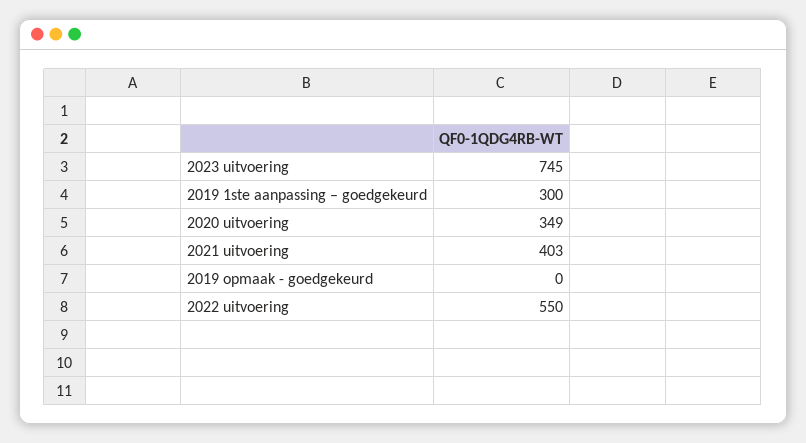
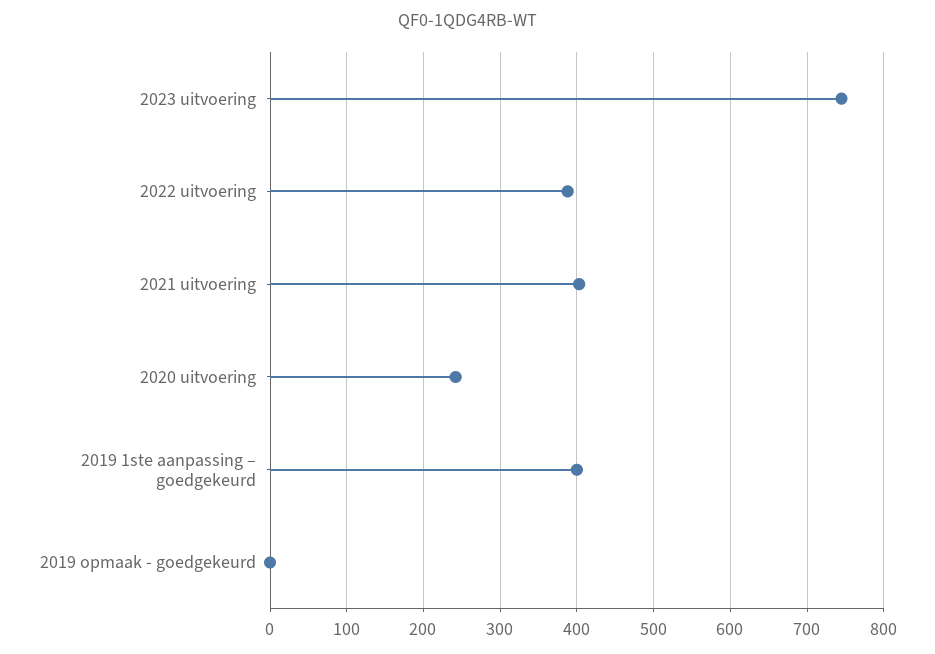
2019 1ste aanpassing – goedgekeurd: 300 -> 400
2020 uitvoering: 349 -> 240
2022 uitvoering: 550 -> 390

